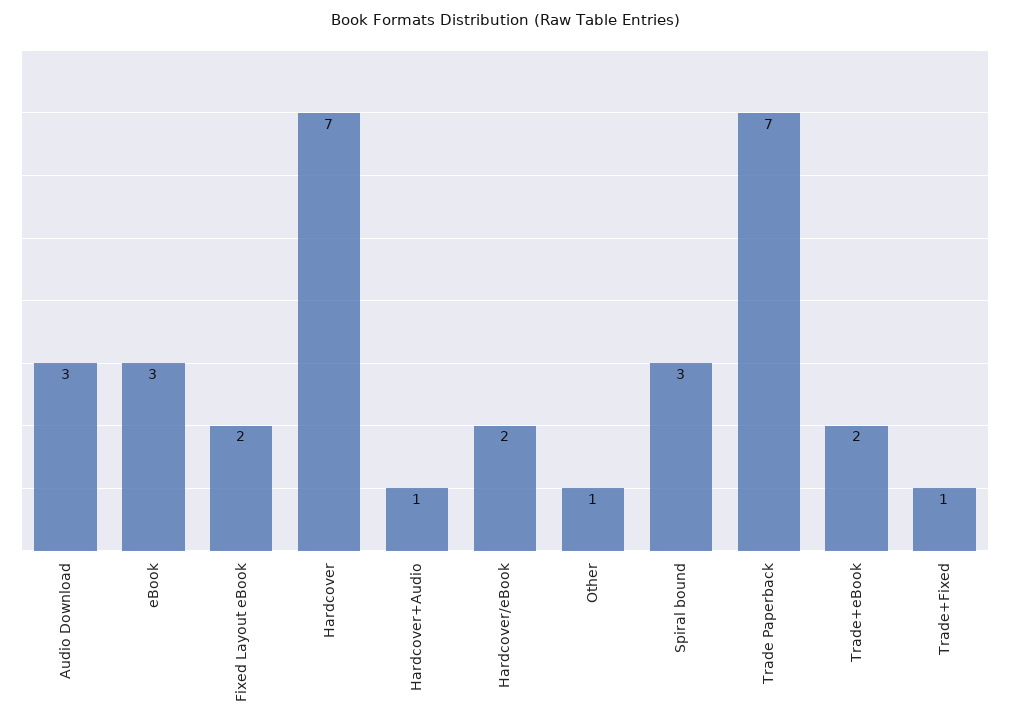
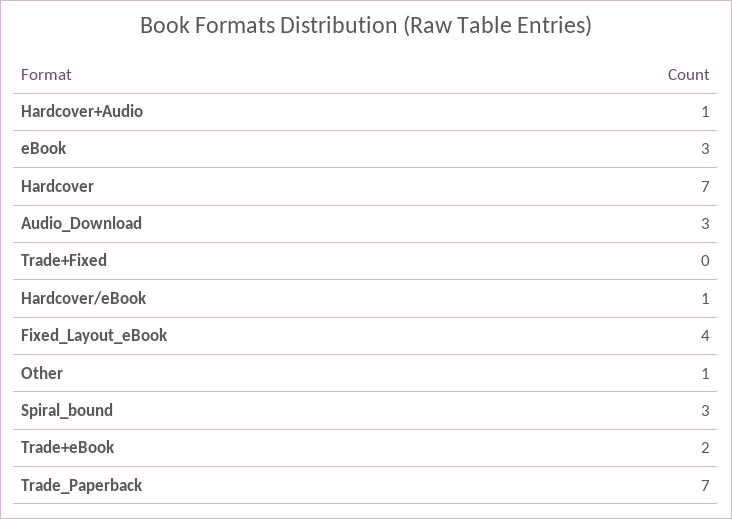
Fixed Layout eBook: 2 -> 4
Hardcover/eBook: 2 -> 1
Trade+Fixed: 1 -> 0

